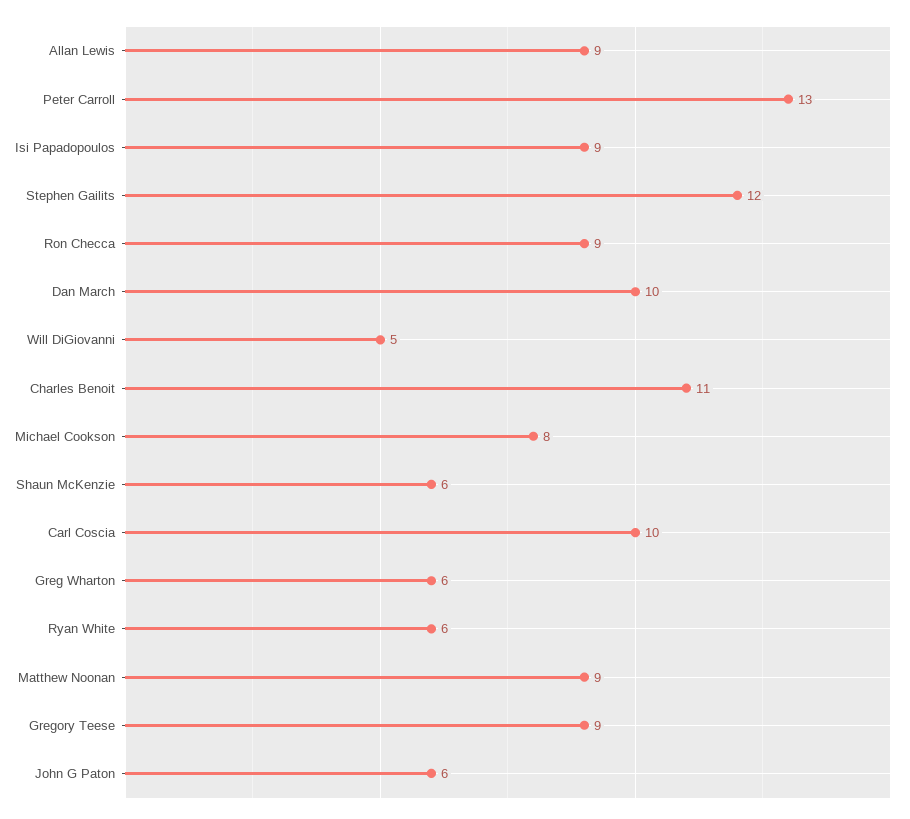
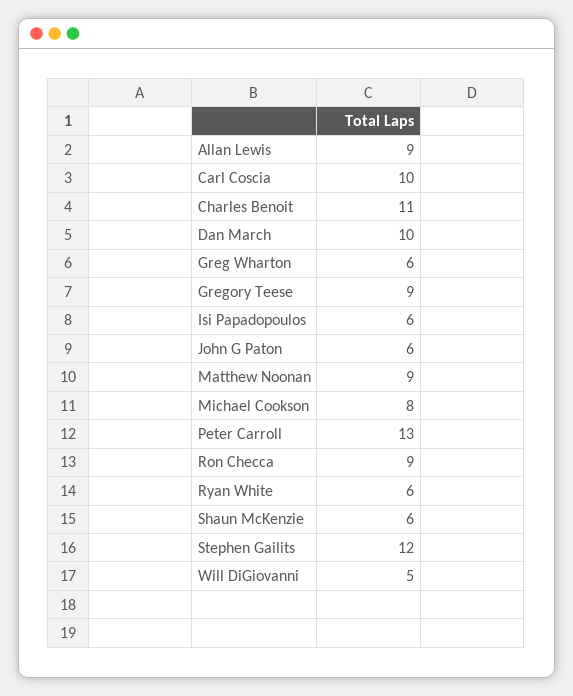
Isi Papadopoulos: 9 -> 6

